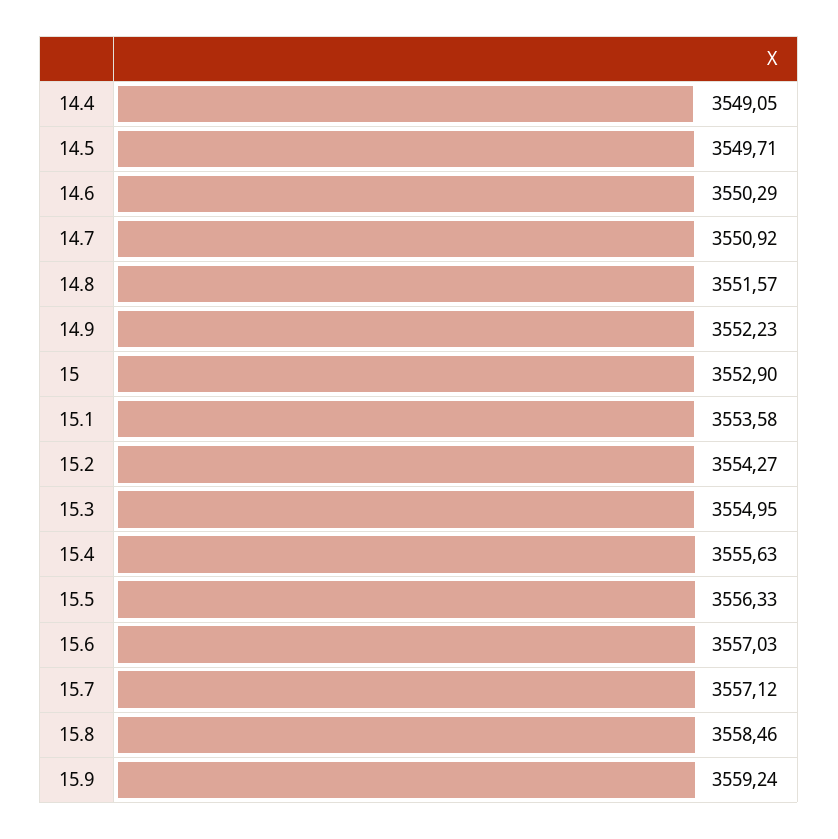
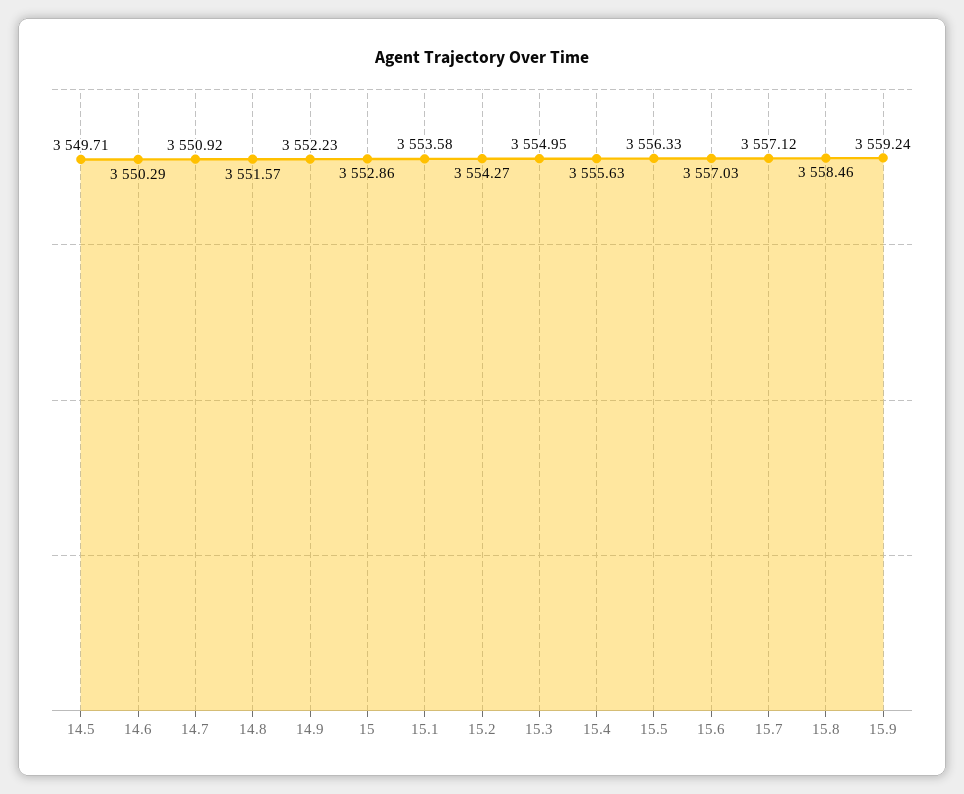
14.4: 3549.05 -> none
15: 3552.9 -> 3552.86

